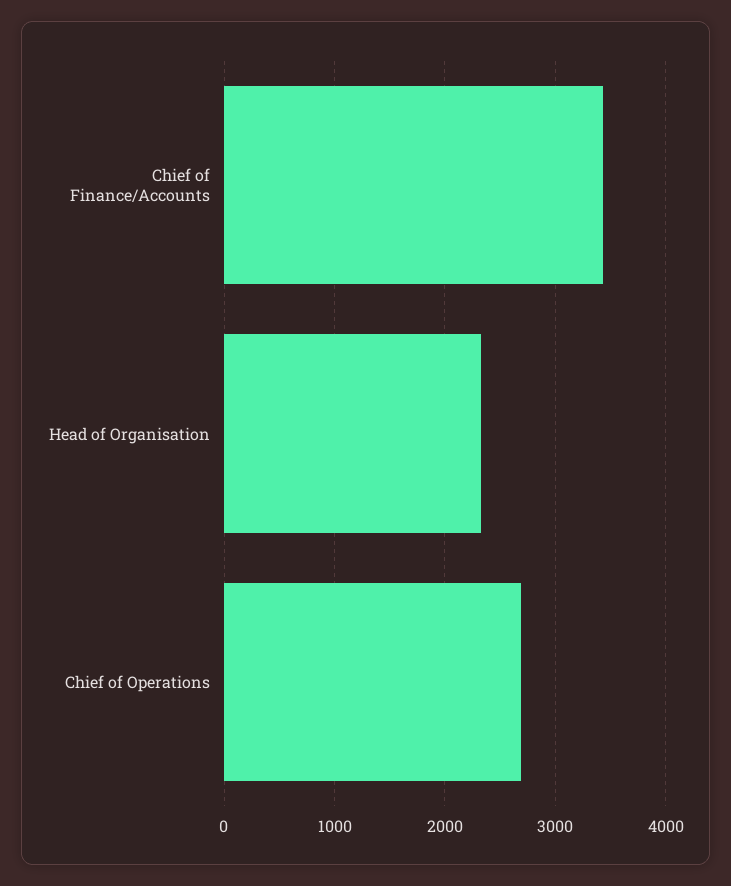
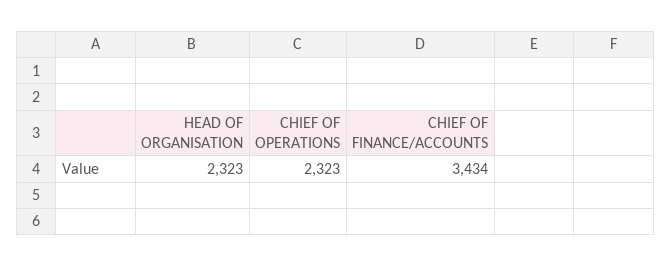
Chief of Operations: 2700 -> 2323

